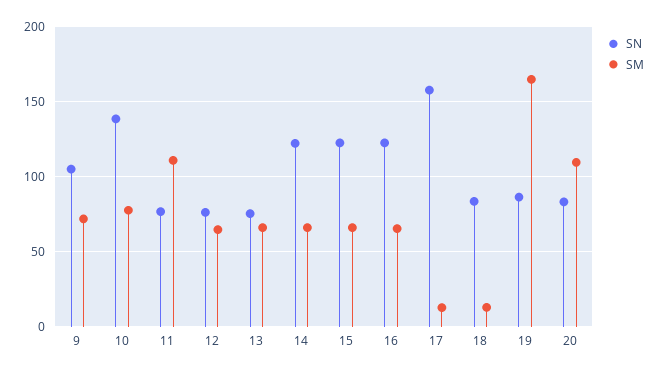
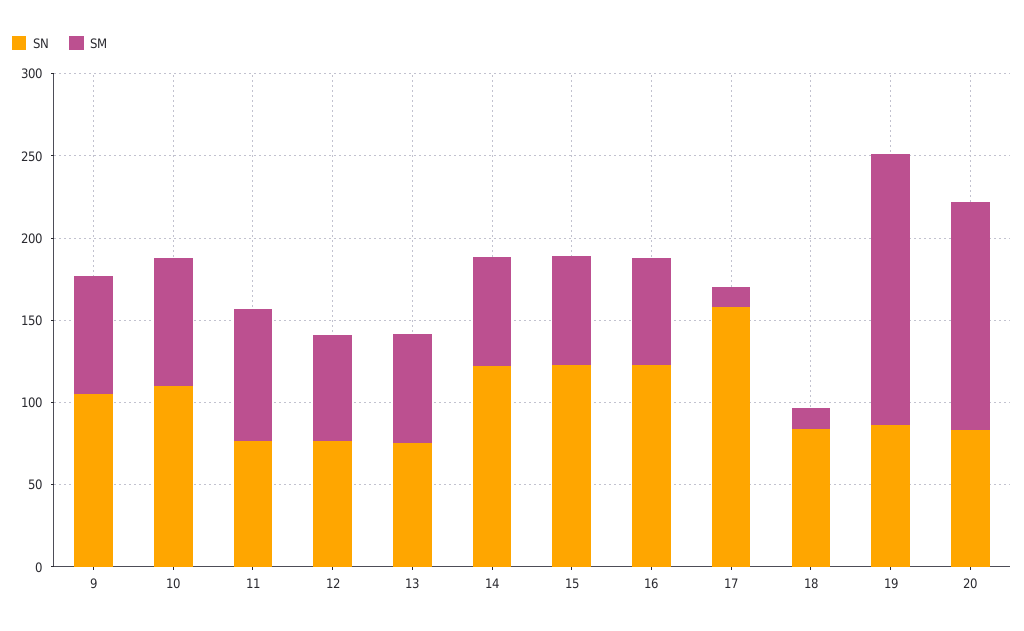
SN, 10: 140 -> 110
SM, 11: 110 -> 80
SM, 20: 110 -> 140

